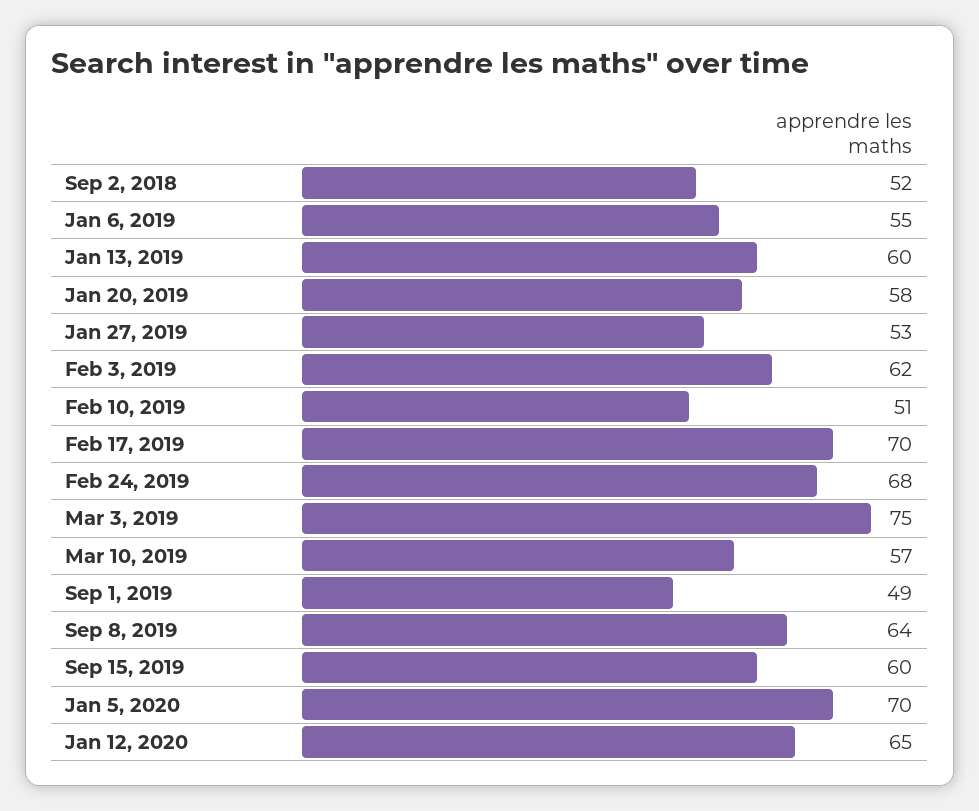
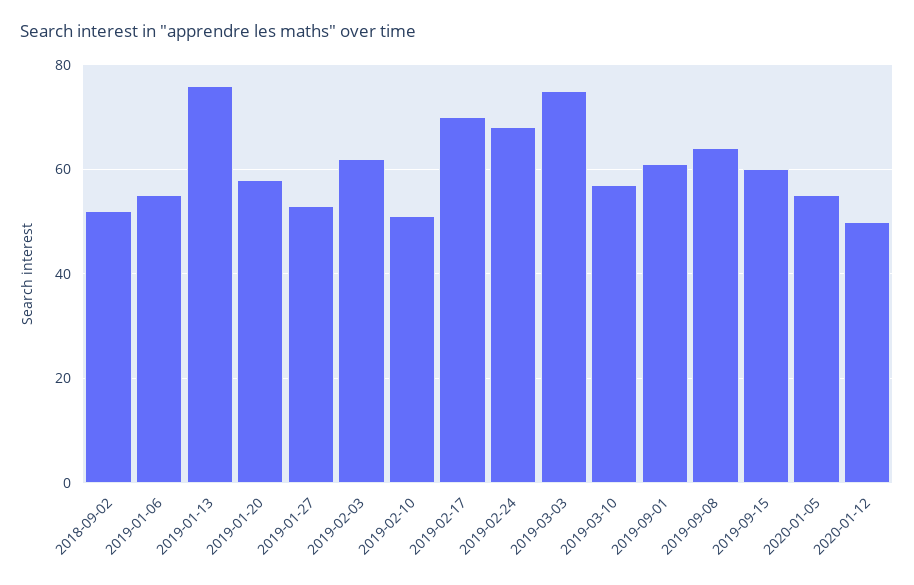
Jan 13, 2019: 60 -> 75
Sep 1, 2019: 49 -> 60
Jan 5, 2020: 70 -> 55
Jan 12, 2020: 65 -> 50

